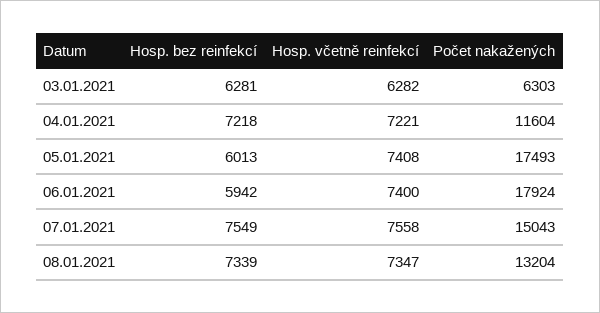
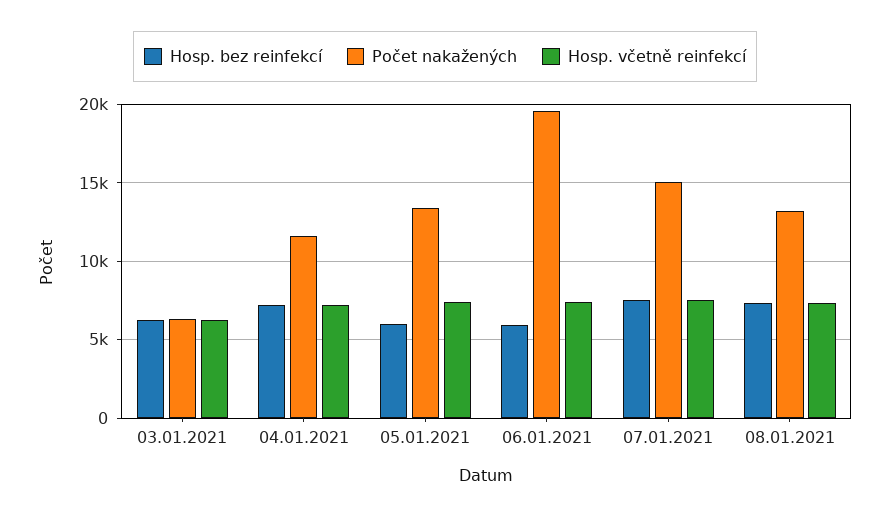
Počet nakažených, 05.01.2021: 17493 -> 13500
Počet nakažených, 06.01.2021: 17924 -> 19500

